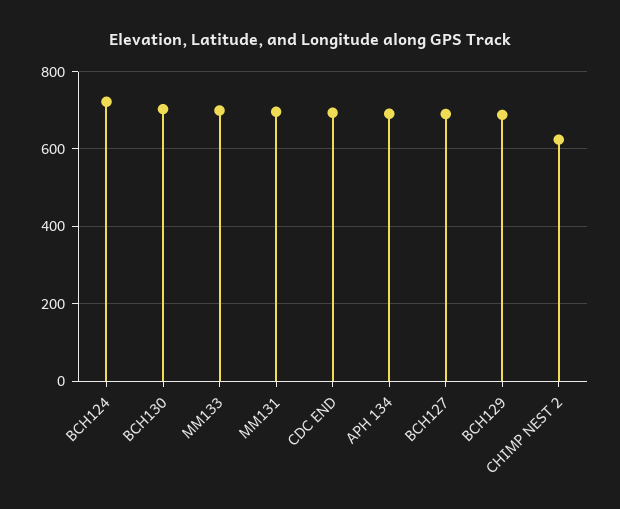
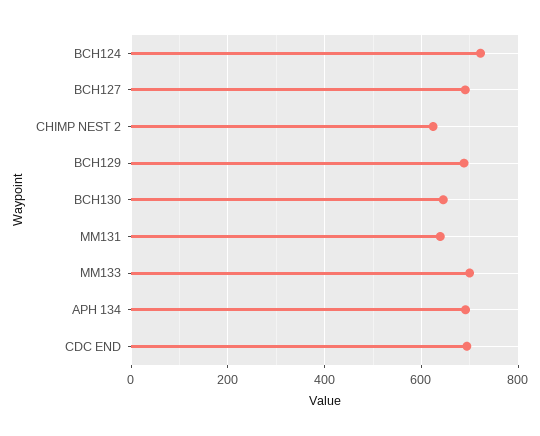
BCH130: 700 -> 640
MM131: 700 -> 640

